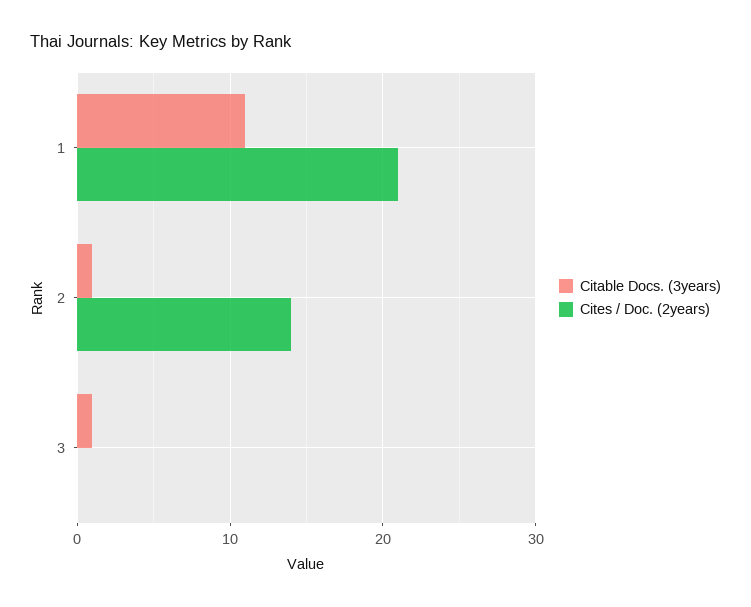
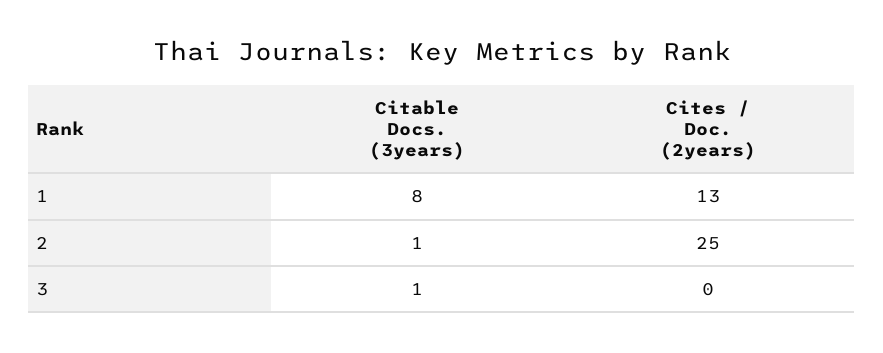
Citable Docs. (3years), 1: 11 -> 8
Cites / Doc. (2years), 1: 21 -> 13
Cites / Doc. (2years), 2: 14 -> 25

